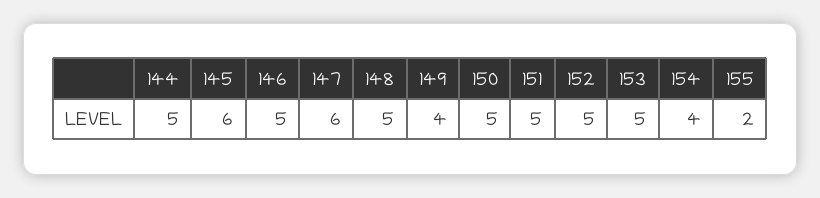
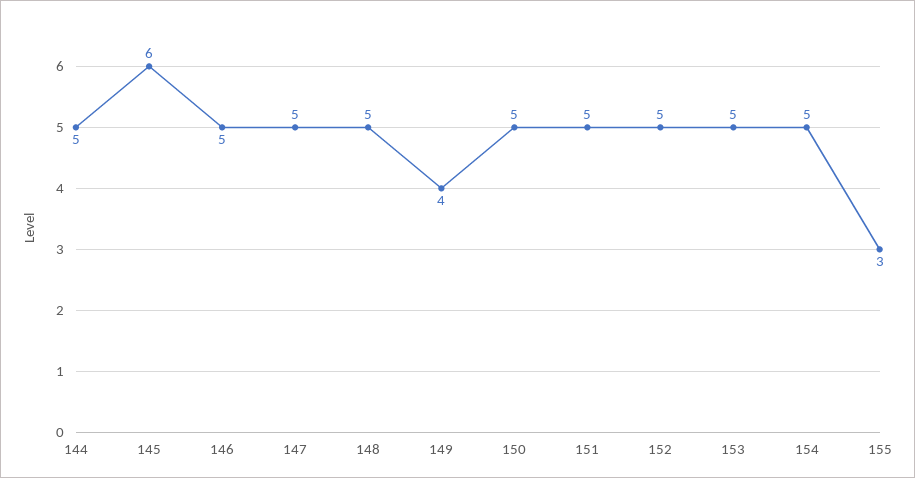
147: 6 -> 5
154: 4 -> 5
155: 2 -> 3

